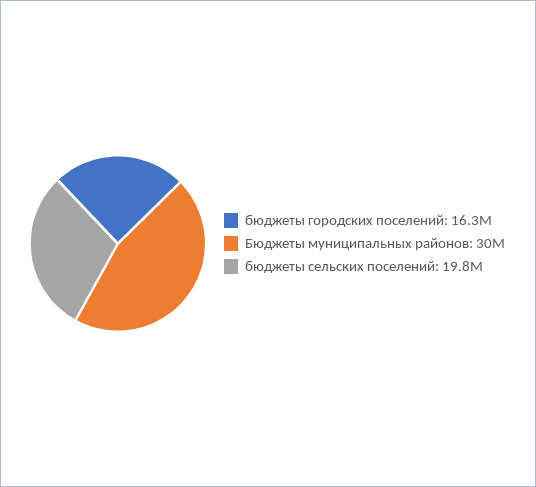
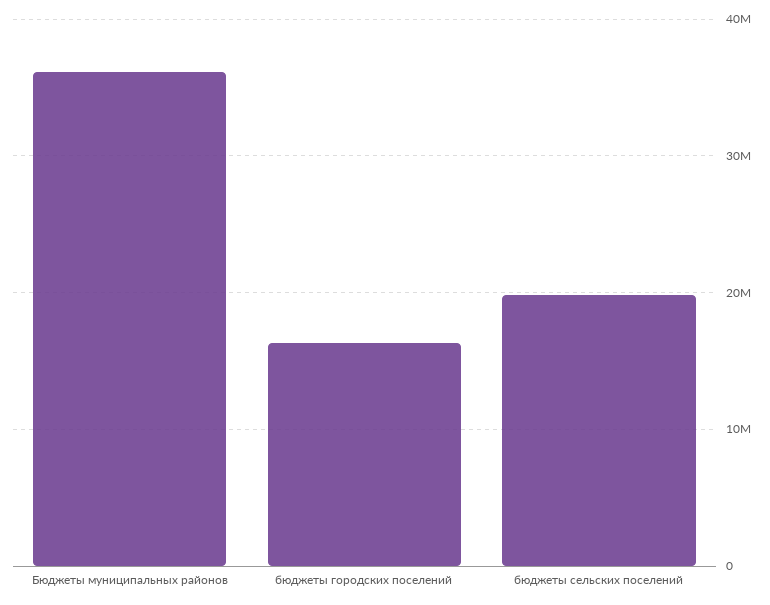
Бюджеты муниципальных районов: 30000000 -> 36000000

